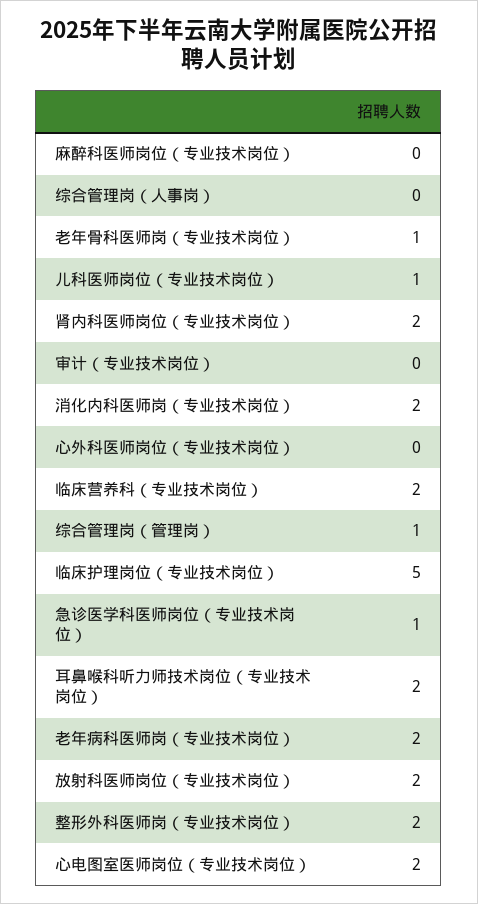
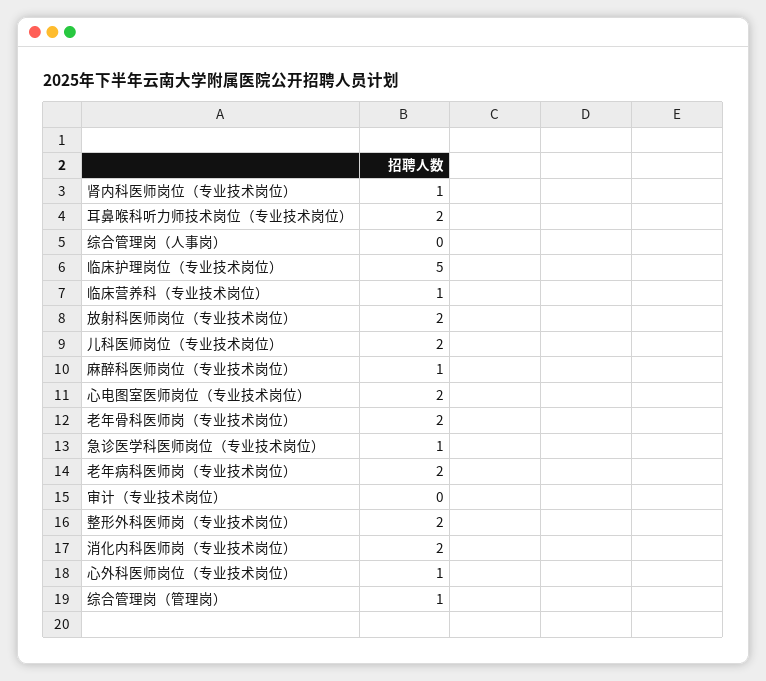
麻醉科医师岗位（专业技术岗位）: 0 -> 1
老年骨科医师岗（专业技术岗位）: 1 -> 2
儿科医师岗位（专业技术岗位）: 1 -> 2
肾内科医师岗位（专业技术岗位）: 2 -> 1
心外科医师岗位（专业技术岗位）: 0 -> 1
临床营养科（专业技术岗位）: 2 -> 1

